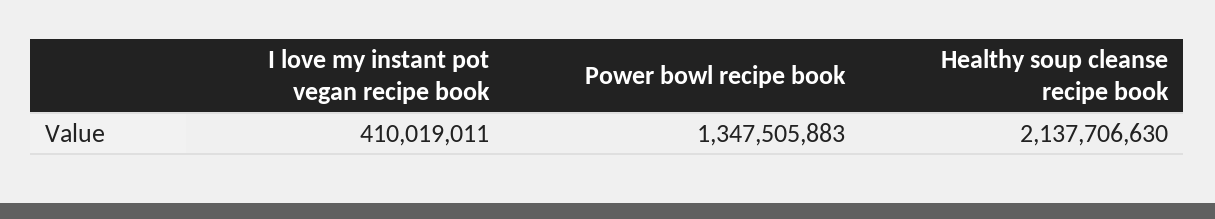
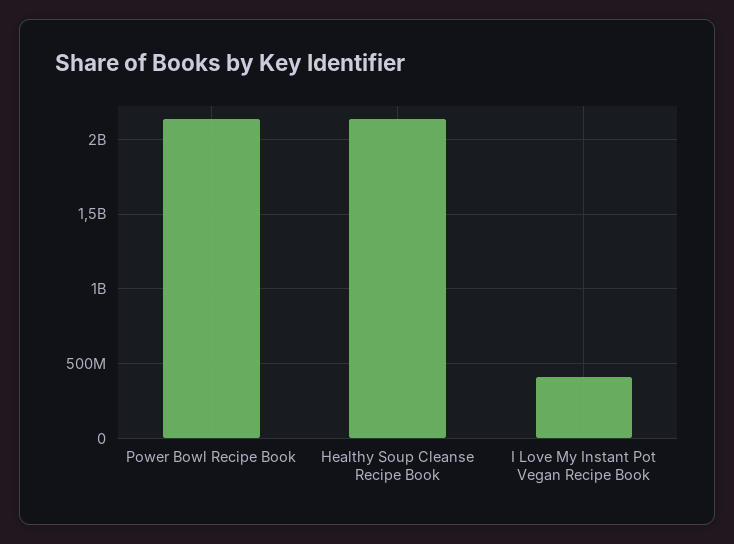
Power bowl recipe book: 1347505883 -> 2150000000

